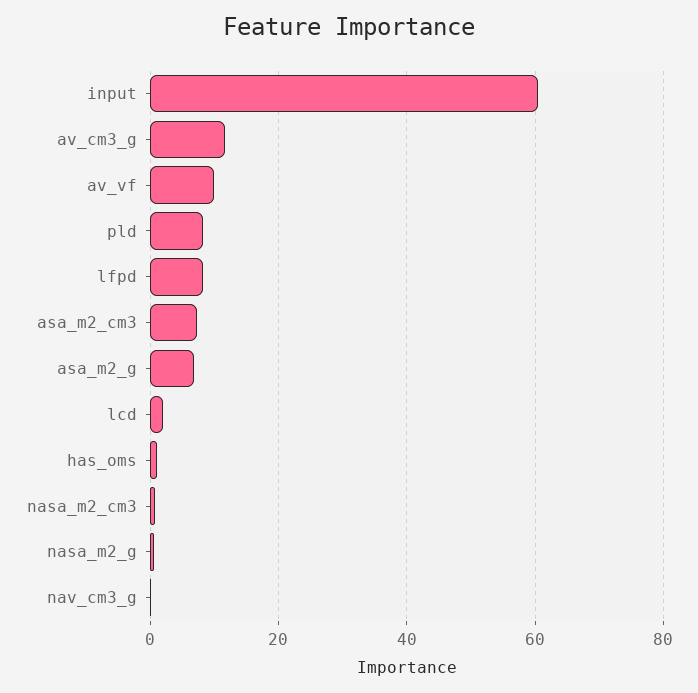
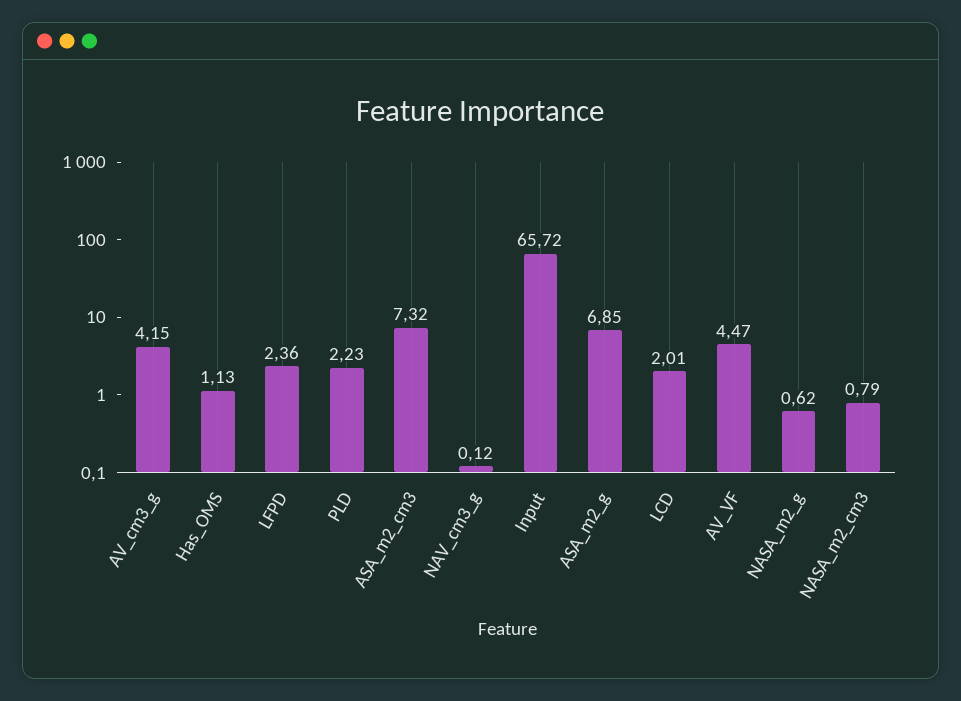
input: 60 -> 65.72
av_cm3_g: 12 -> 4.15
av_vf: 10 -> 4.47
pld: 8 -> 2.23
lfpd: 8 -> 2.36

